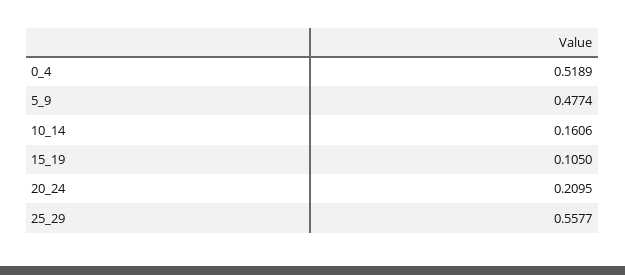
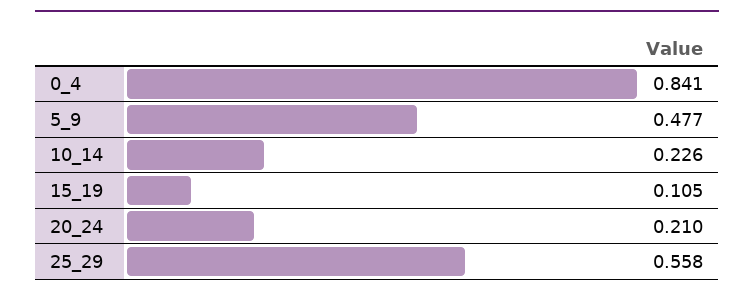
0_4: 0.5189 -> 0.841
10_14: 0.1606 -> 0.226

